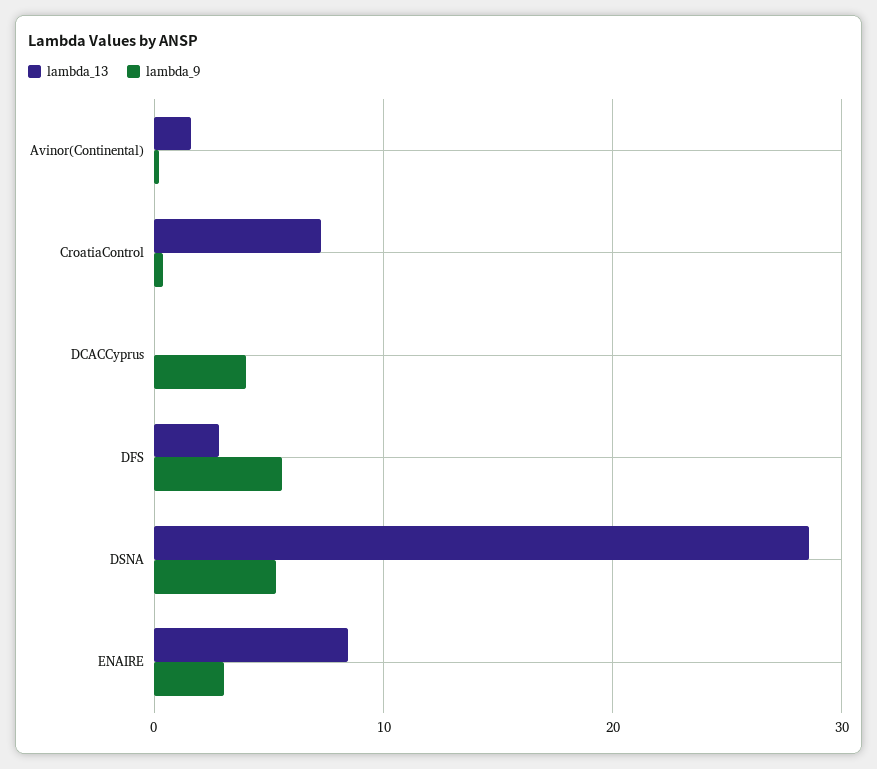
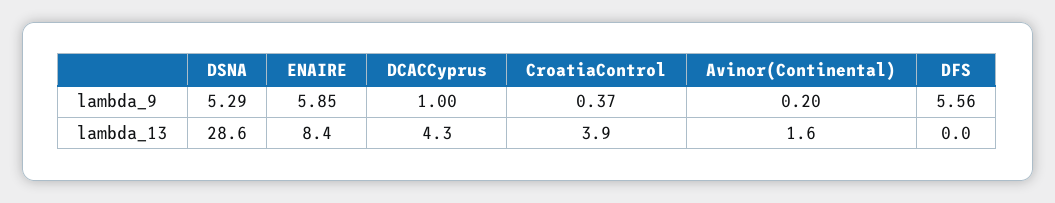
lambda_13, CroatiaControl: 7 -> 3.9
lambda_13, DCACCyprus: 0 -> 4.3
lambda_9, DCACCyprus: 4 -> 1
lambda_13, DFS: 3 -> 0
lambda_9, ENAIRE: 3 -> 5.85

